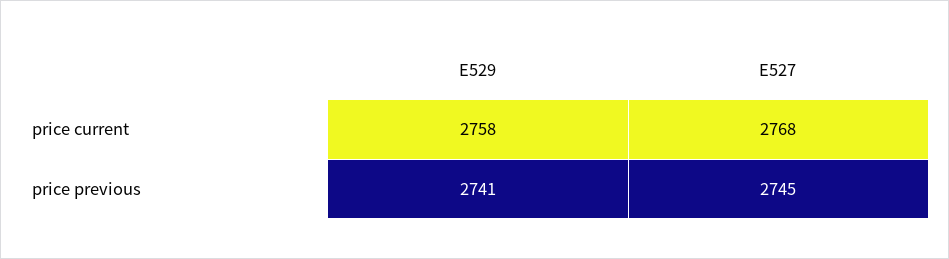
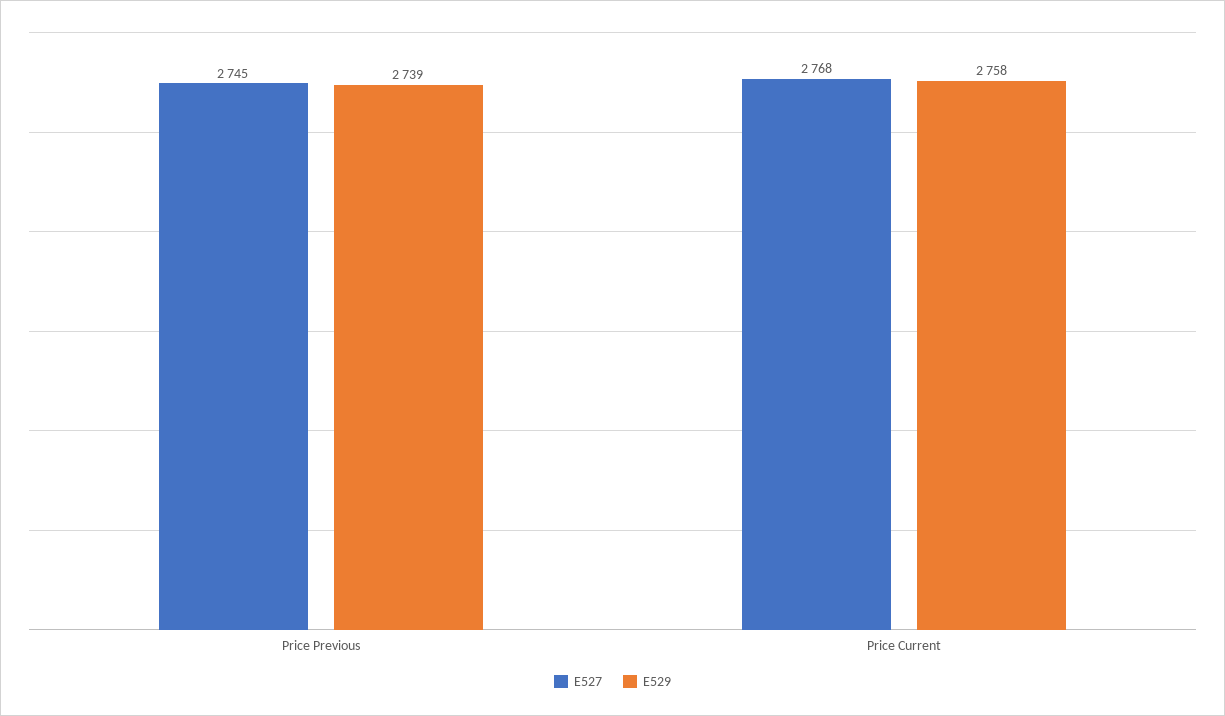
E529, price previous: 2741 -> 2739

